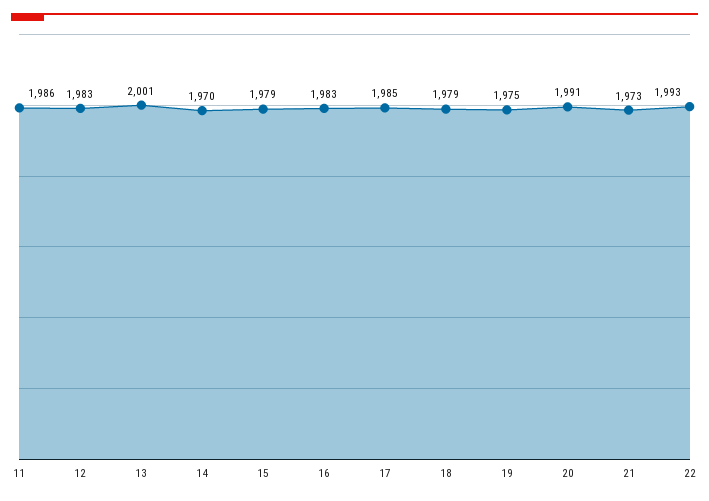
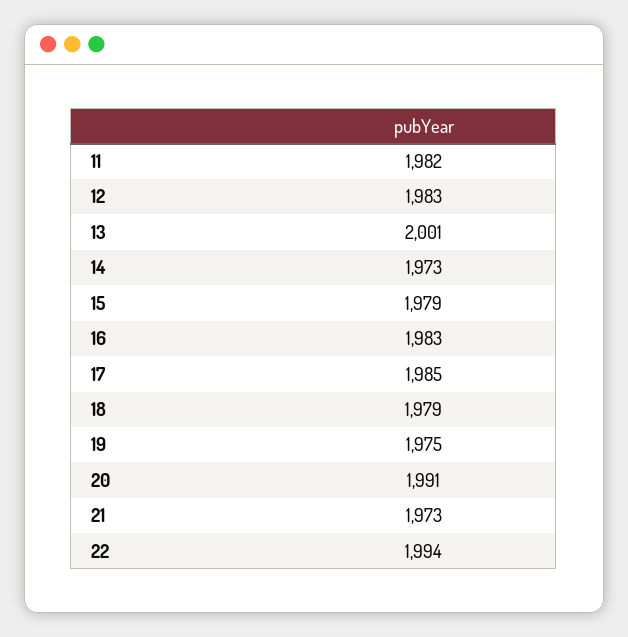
11: 1986 -> 1982
14: 1970 -> 1973
22: 1993 -> 1994

